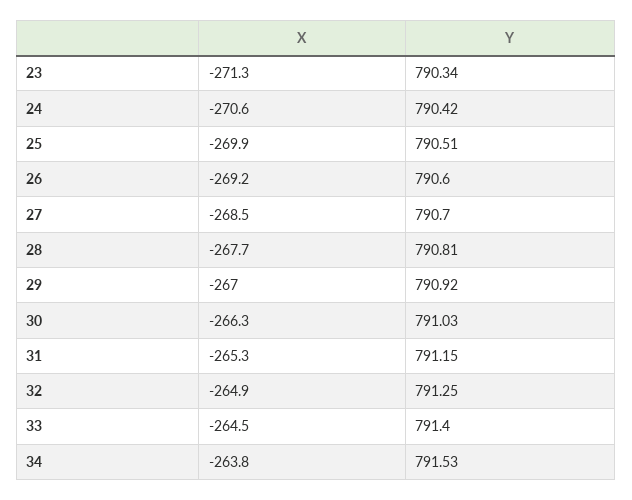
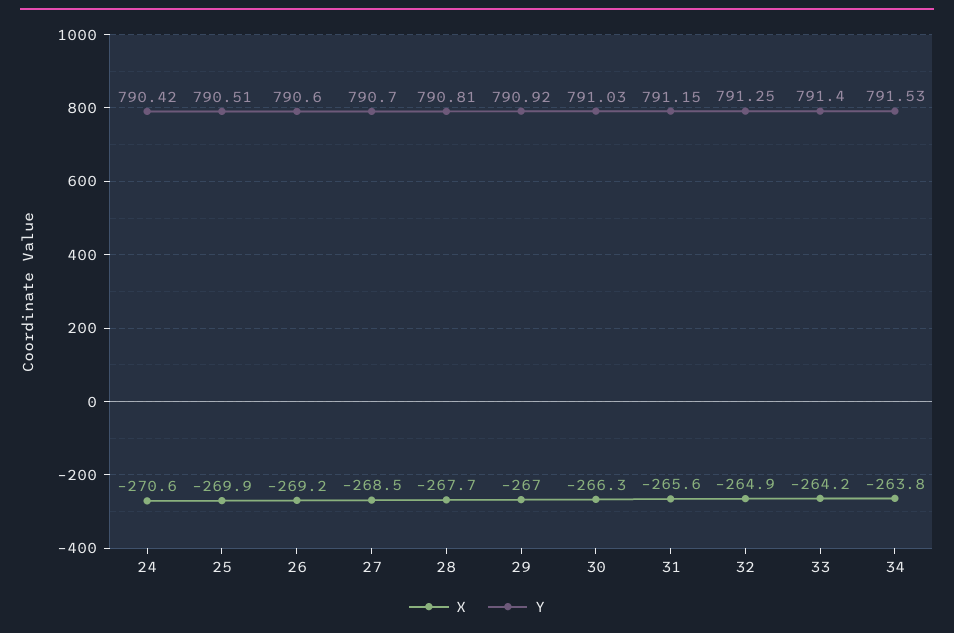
X, 23: -271.3 -> none
Y, 23: 790.34 -> none
X, 31: -265.3 -> -265.6
X, 33: -264.5 -> -264.2

